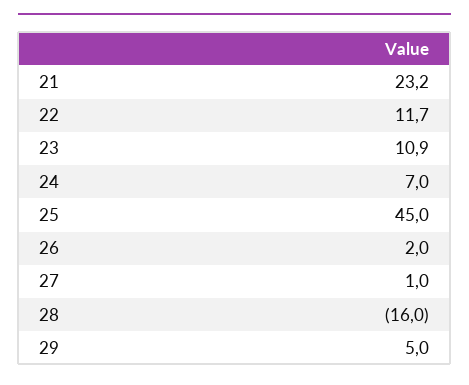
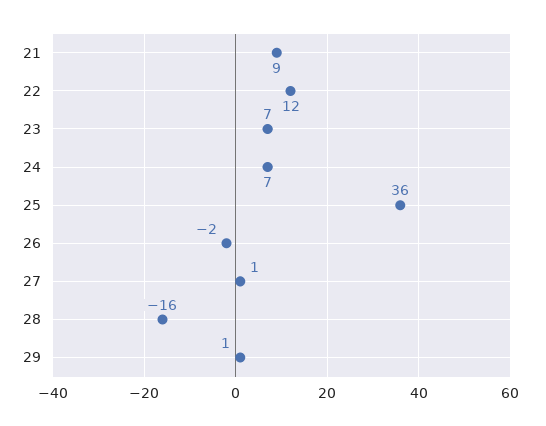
21: 23.2 -> 9
23: 10.9 -> 7
25: 45 -> 36
26: 2 -> -2
29: 5 -> 1

